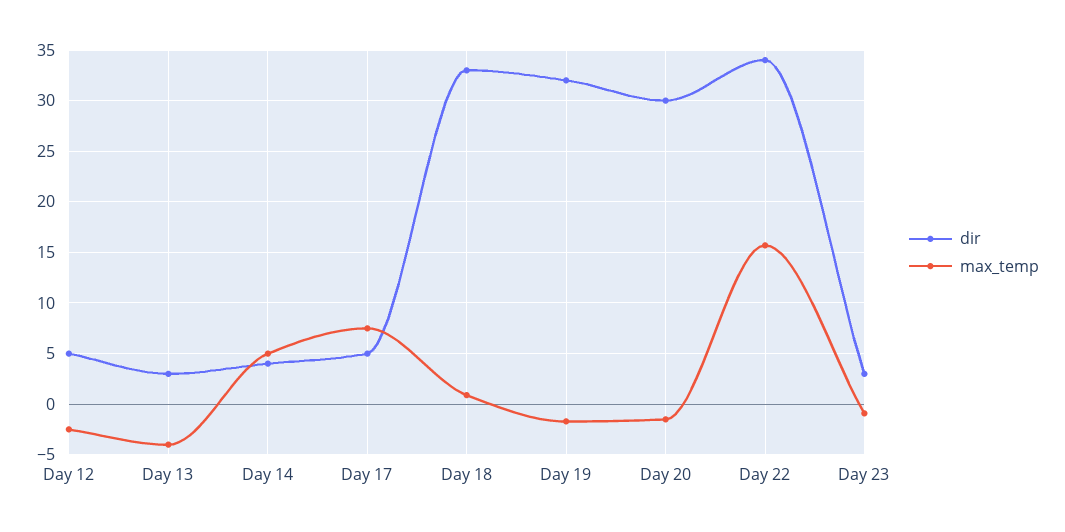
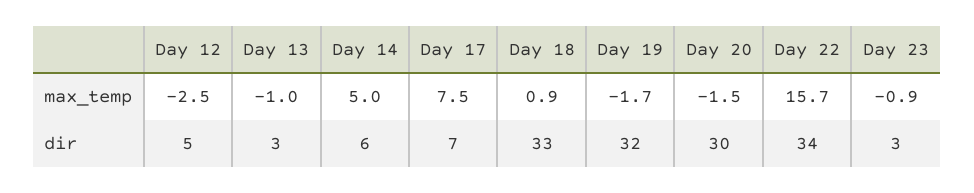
max_temp, Day 13: -4 -> -1
dir, Day 14: 4 -> 6
dir, Day 17: 5 -> 7

